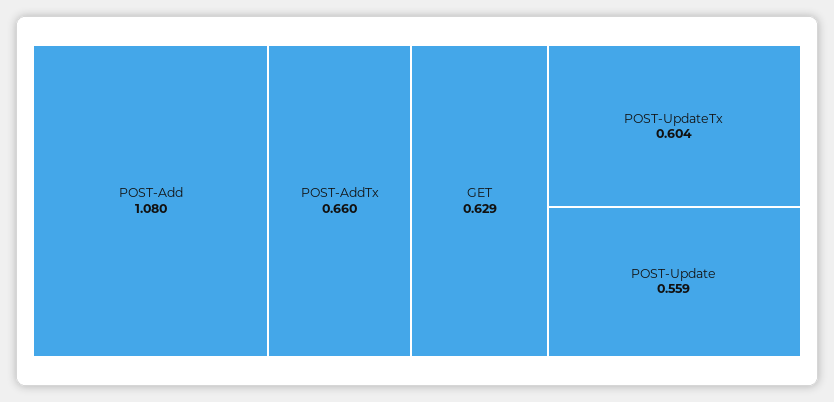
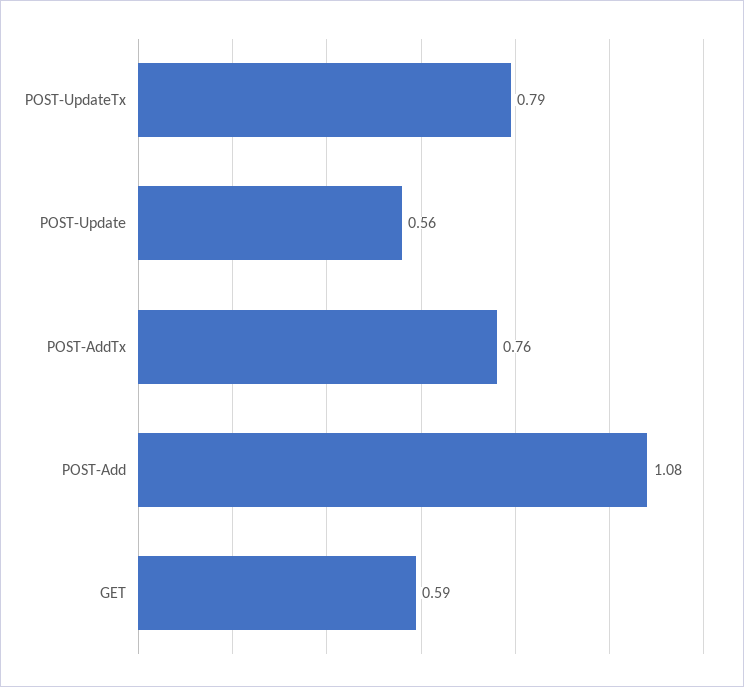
POST-AddTx: 0.66 -> 0.76
GET: 0.629 -> 0.59
POST-UpdateTx: 0.604 -> 0.79

